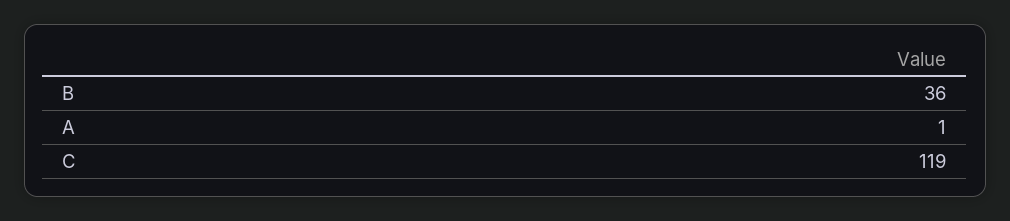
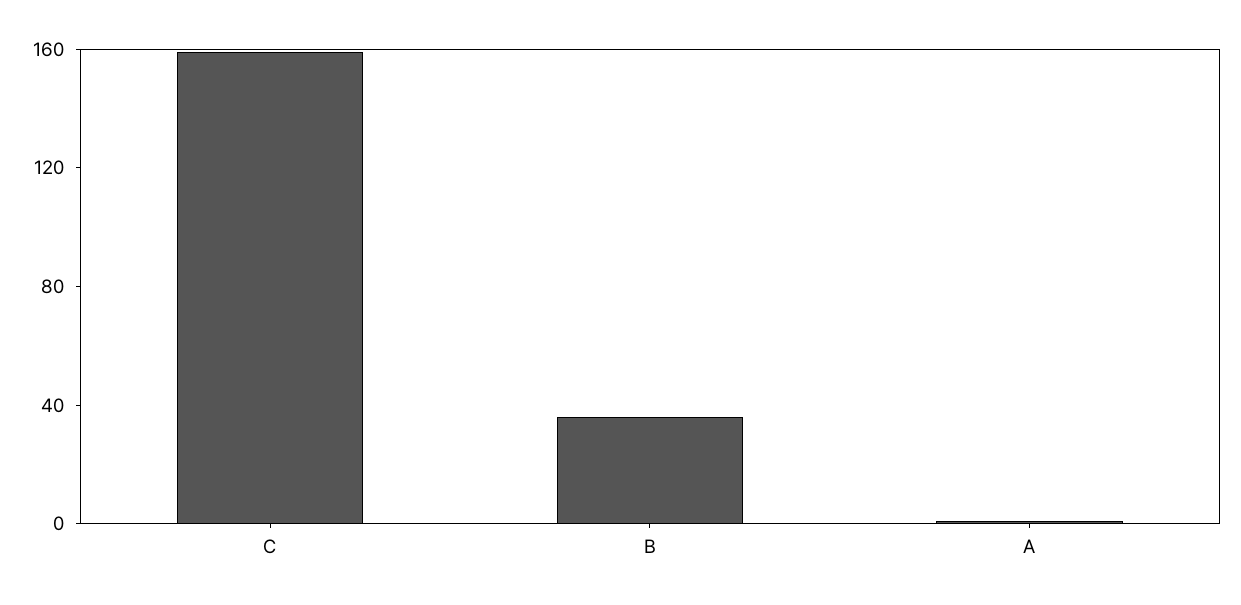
C: 119 -> 160

